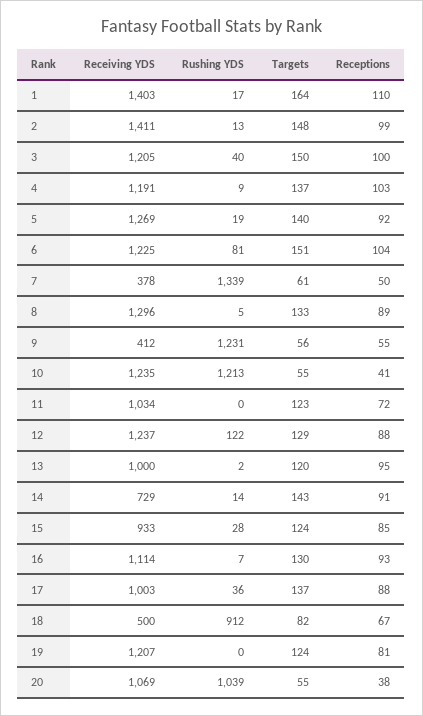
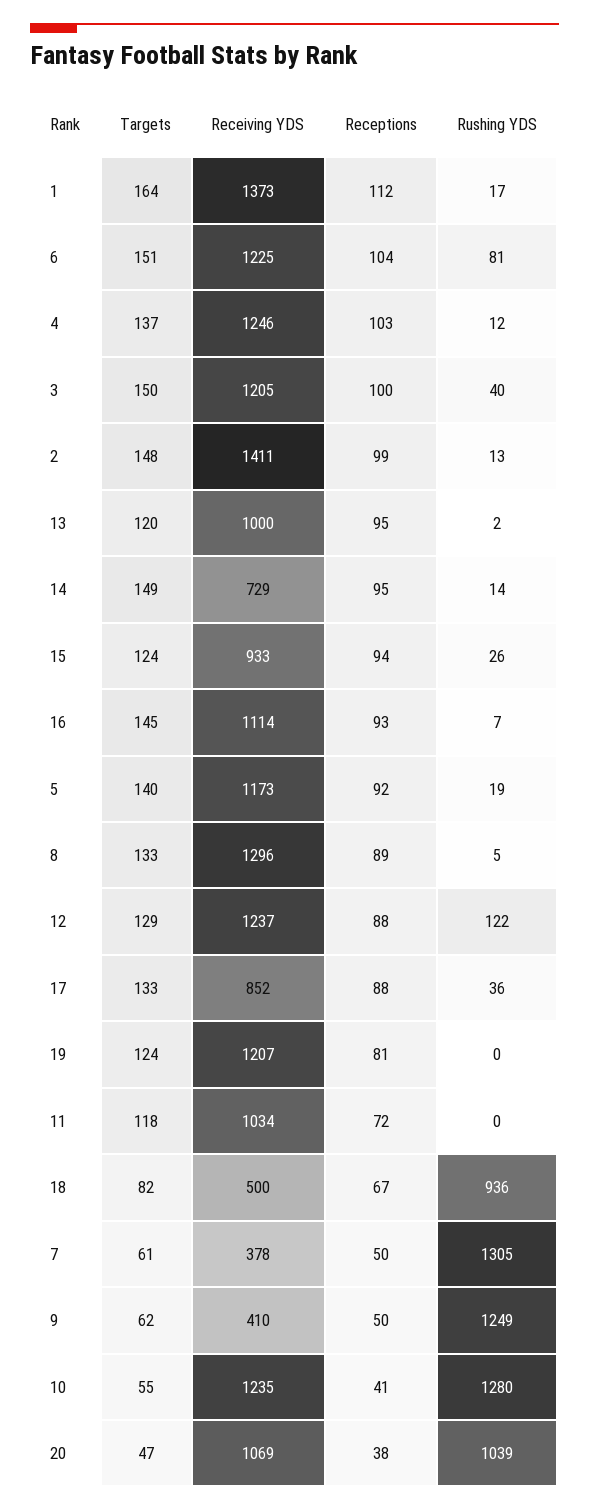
Receiving YDS, 1: 1403 -> 1373
Receptions, 1: 110 -> 112
Receiving YDS, 4: 1191 -> 1246
Rushing YDS, 4: 9 -> 12
Receiving YDS, 5: 1269 -> 1173
Rushing YDS, 7: 1339 -> 1305
Receiving YDS, 9: 412 -> 410
Rushing YDS, 9: 1231 -> 1249
Targets, 9: 56 -> 62
Receptions, 9: 55 -> 50
Rushing YDS, 10: 1213 -> 1280
Targets, 11: 123 -> 118
Targets, 14: 143 -> 149
Receptions, 14: 91 -> 95
Rushing YDS, 15: 28 -> 26
Receptions, 15: 85 -> 94
Targets, 16: 130 -> 145
Receiving YDS, 17: 1003 -> 852
Targets, 17: 137 -> 133
Rushing YDS, 18: 912 -> 936
Targets, 20: 55 -> 47

